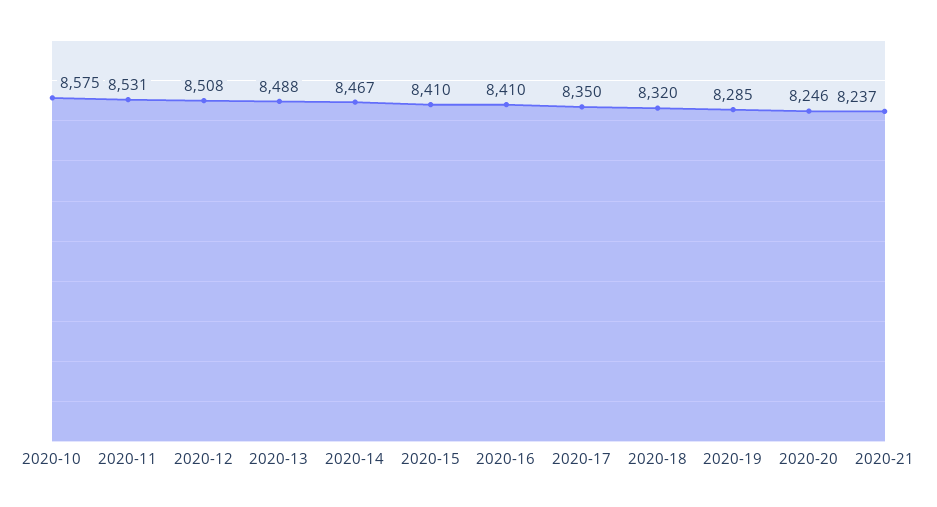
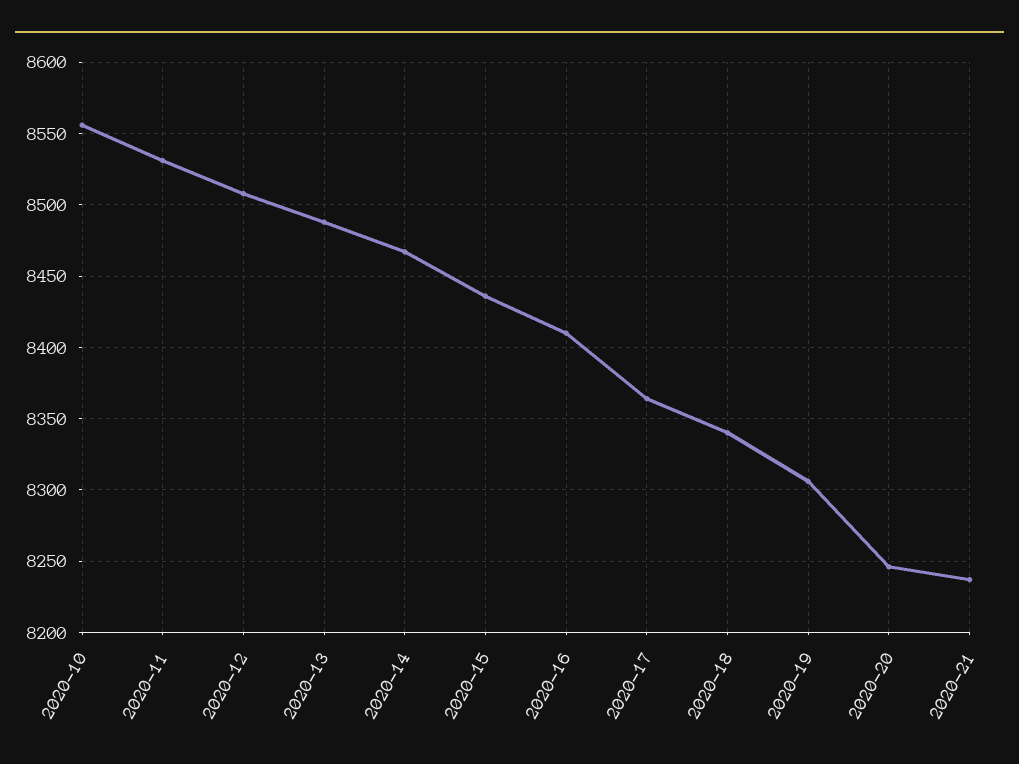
2020-10: 8575 -> 8555
2020-15: 8410 -> 8435
2020-17: 8350 -> 8365
2020-18: 8320 -> 8340
2020-19: 8285 -> 8305

